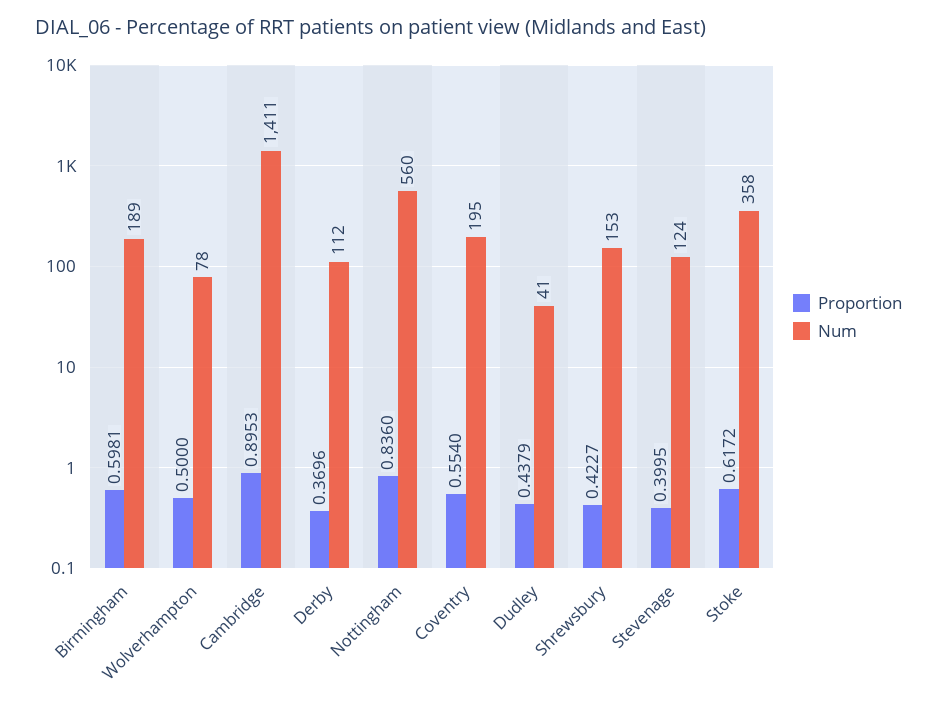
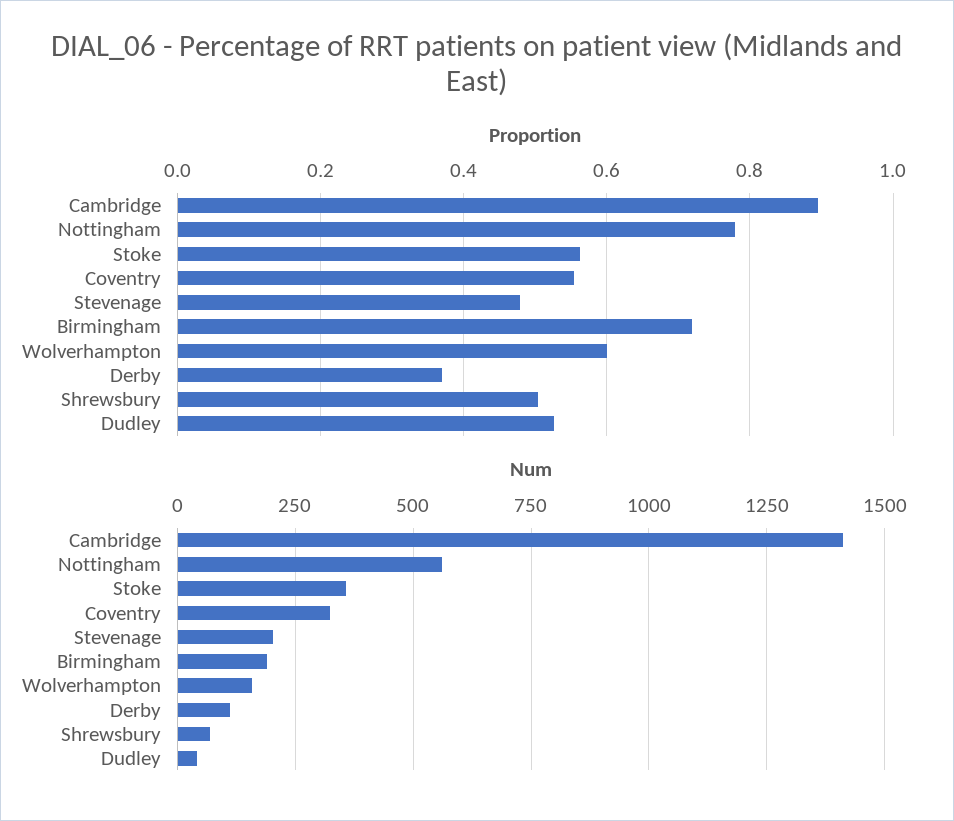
Proportion, Birmingham: 0.5981 -> 0.72
Proportion, Wolverhampton: 0.5 -> 0.6
Num, Wolverhampton: 78 -> 150
Proportion, Nottingham: 0.836 -> 0.78
Num, Coventry: 195 -> 325
Proportion, Dudley: 0.4379 -> 0.52
Proportion, Shrewsbury: 0.4227 -> 0.5
Num, Shrewsbury: 153 -> 75
Proportion, Stevenage: 0.3995 -> 0.48
Num, Stevenage: 124 -> 200
Proportion, Stoke: 0.6172 -> 0.56

